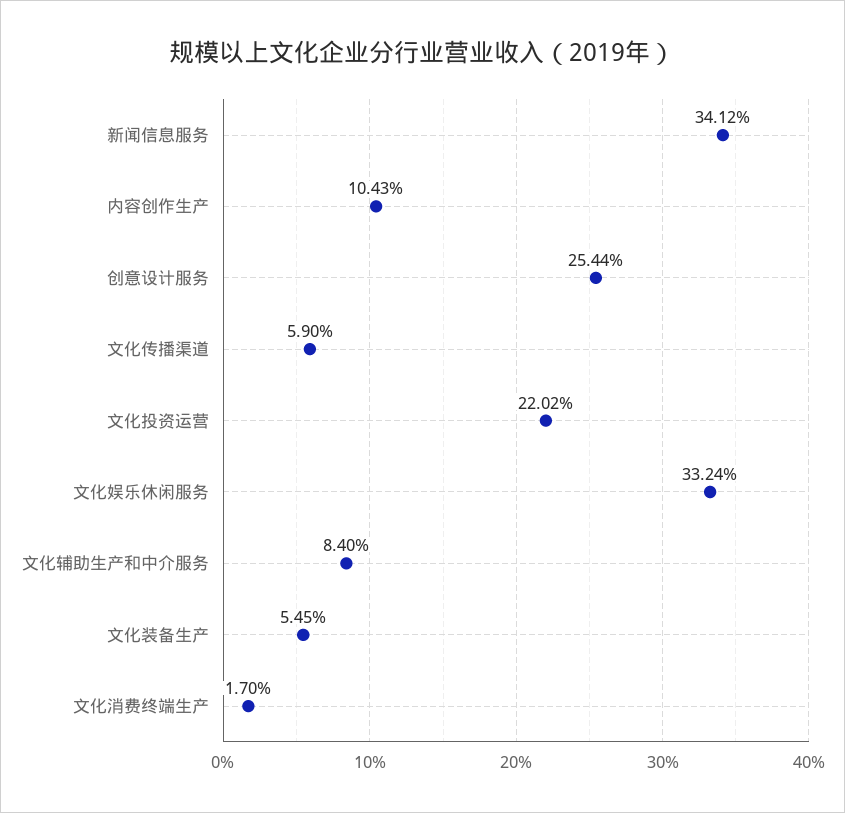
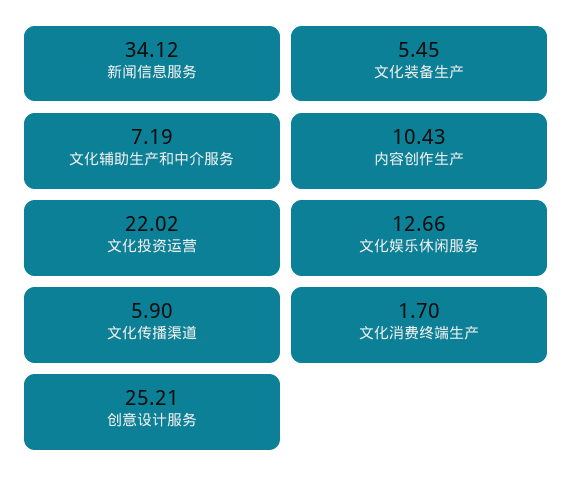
创意设计服务: 25.44 -> 25.21
文化娱乐休闲服务: 33.24 -> 12.66
文化辅助生产和中介服务: 8.4 -> 7.19

